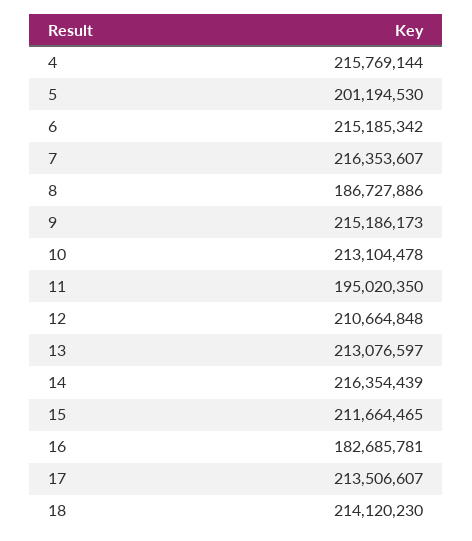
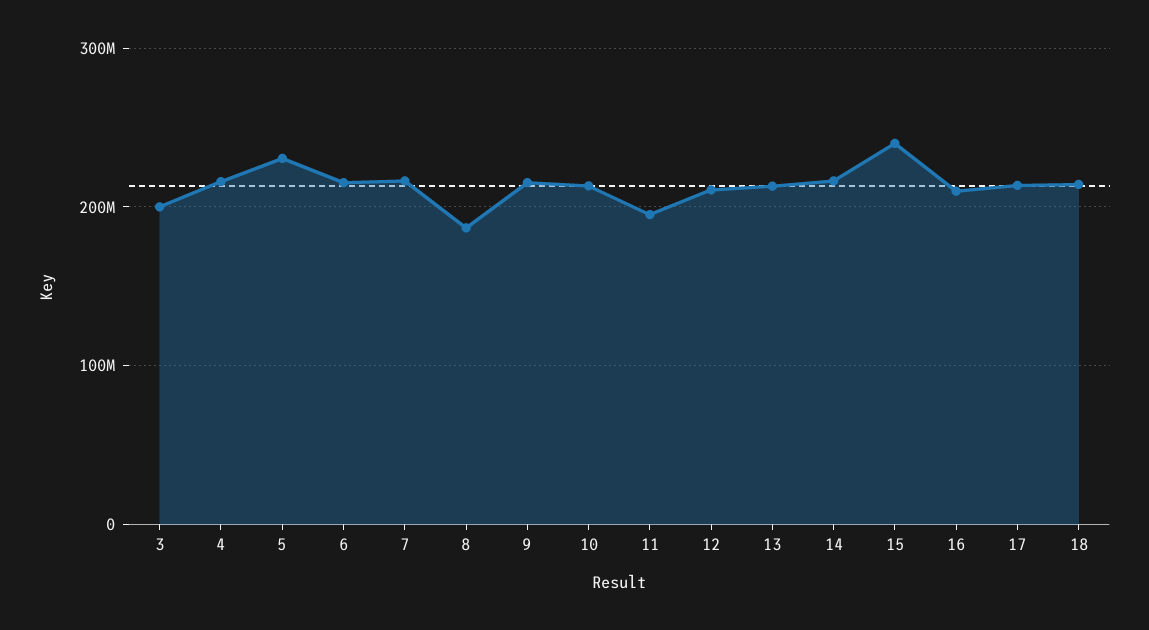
5: 201194530 -> 230000000
15: 211664465 -> 240000000
16: 182685781 -> 210000000
3: none -> 200000000

